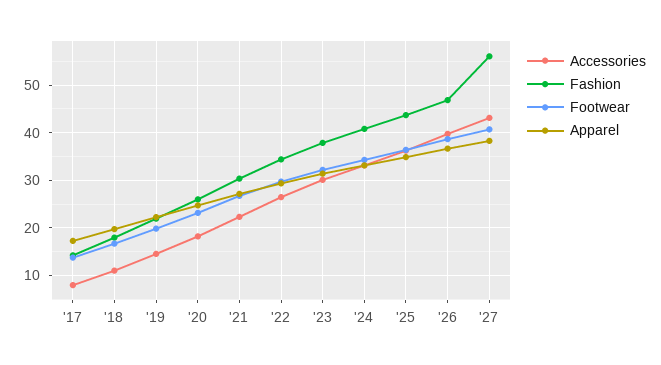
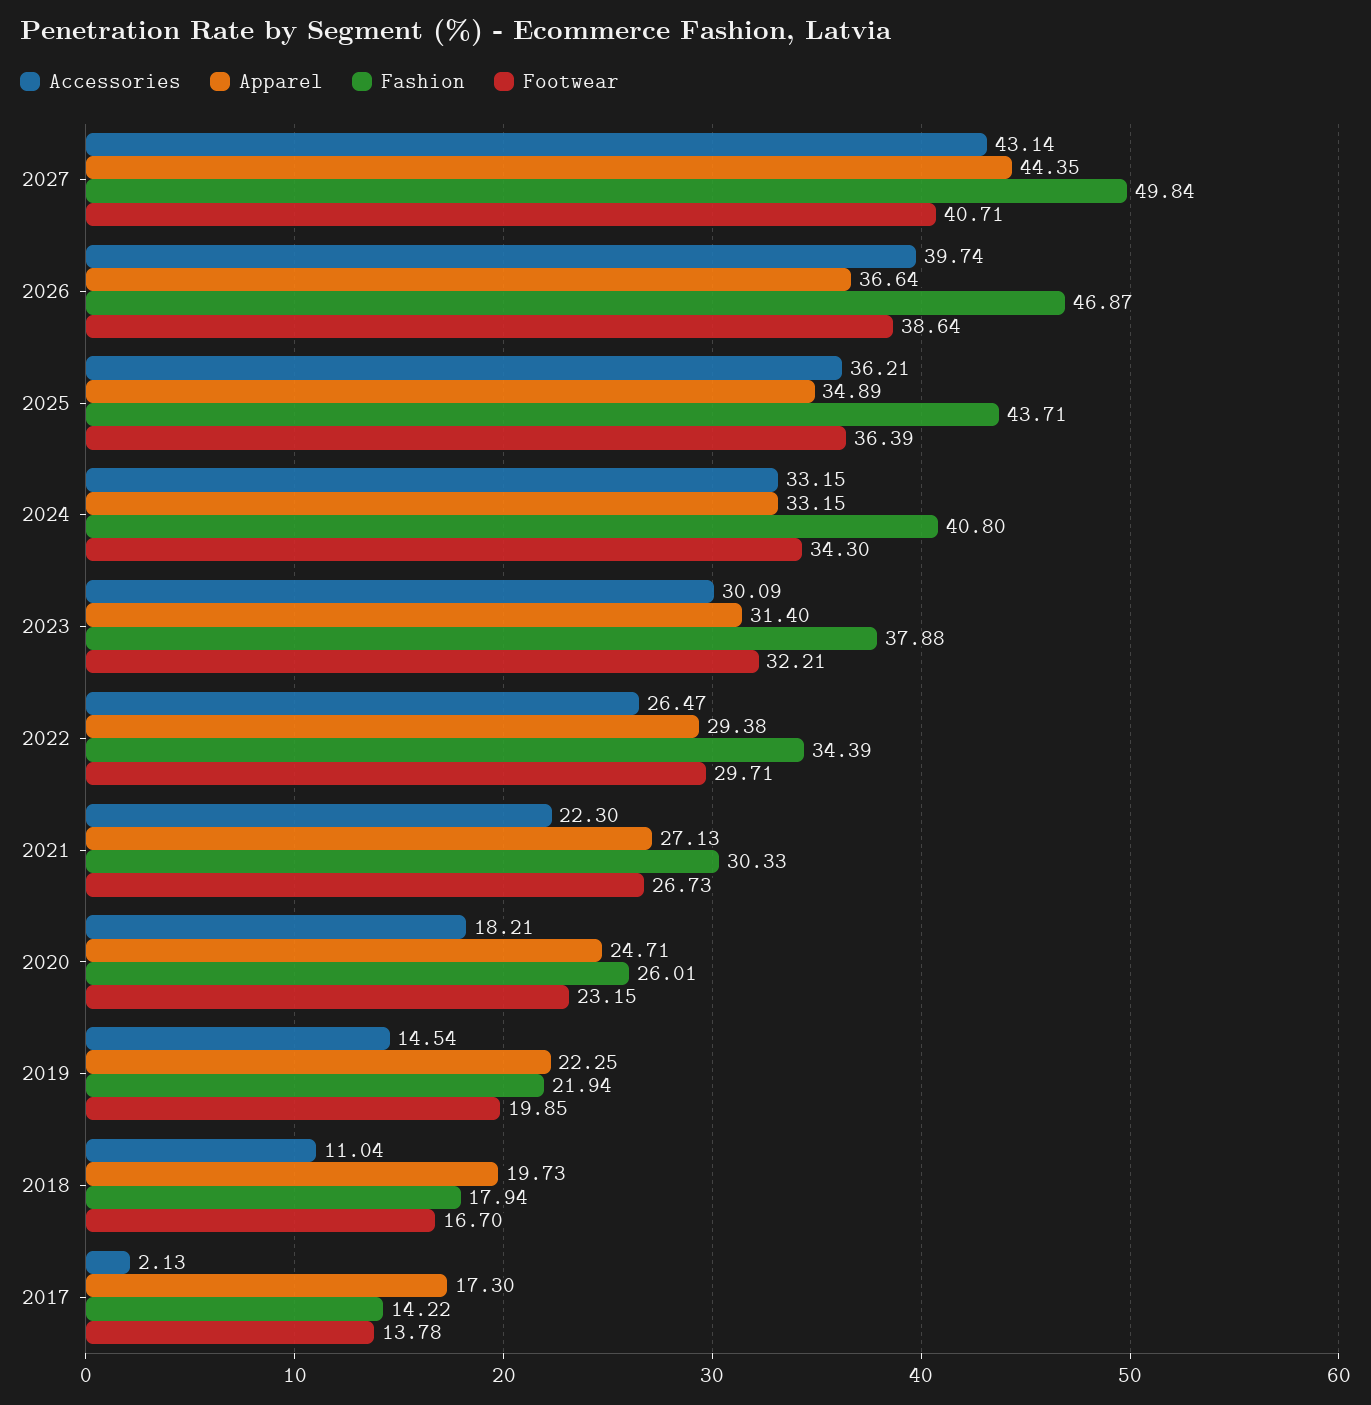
Accessories, '17: 8 -> 2.13
Fashion, '27: 56 -> 49.84
Apparel, '27: 38 -> 44.35

